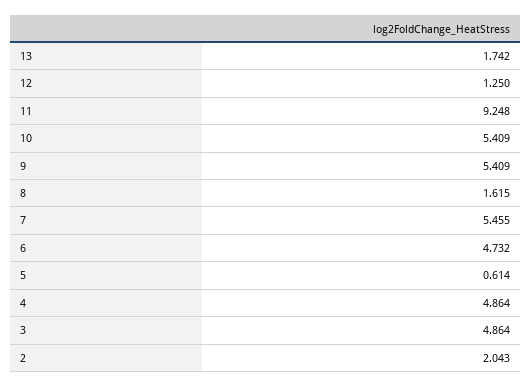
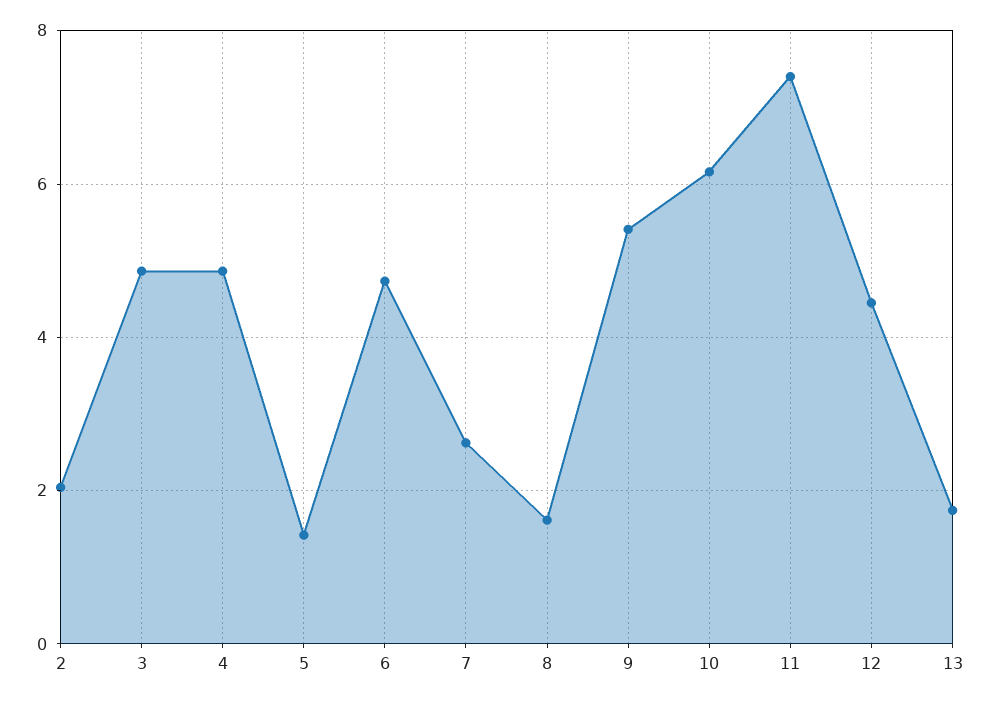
12: 1.25 -> 4.4
11: 9.248 -> 7.4
10: 5.409 -> 6.2
7: 5.455 -> 2.6
5: 0.614 -> 1.4

